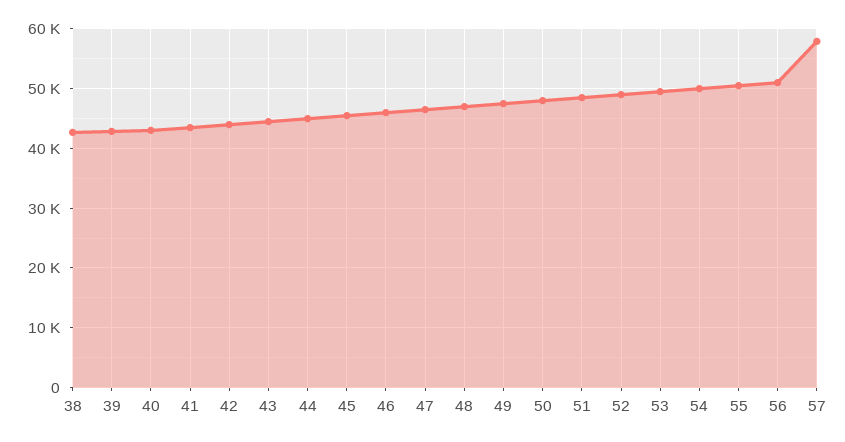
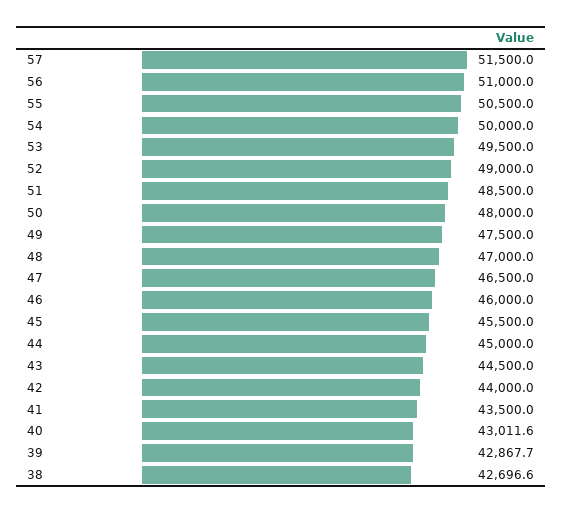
57: 58000 -> 51500

